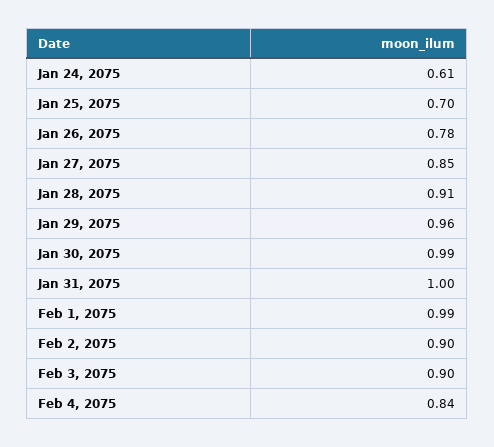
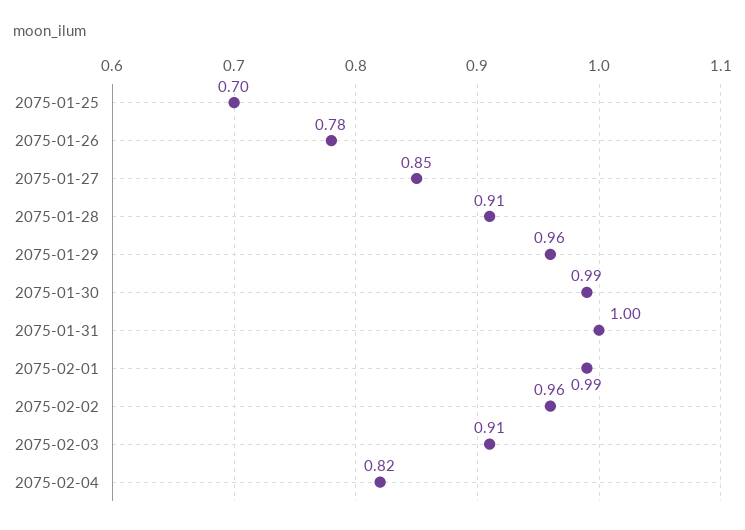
Jan 24, 2075: 0.61 -> none
Feb 2, 2075: 0.9 -> 0.96
Feb 3, 2075: 0.9 -> 0.91
Feb 4, 2075: 0.84 -> 0.82

